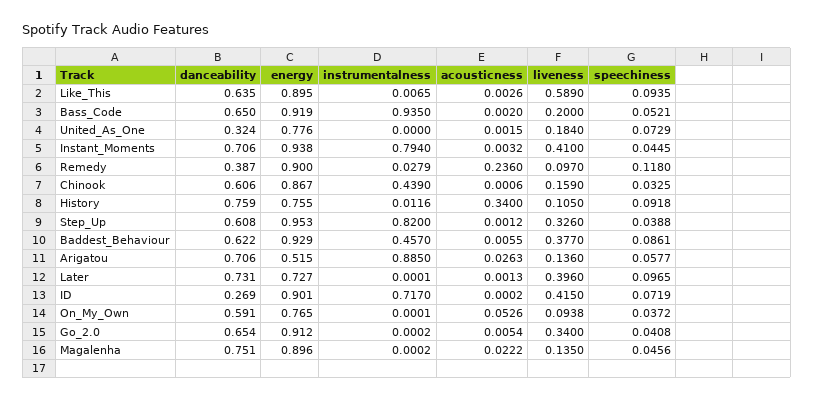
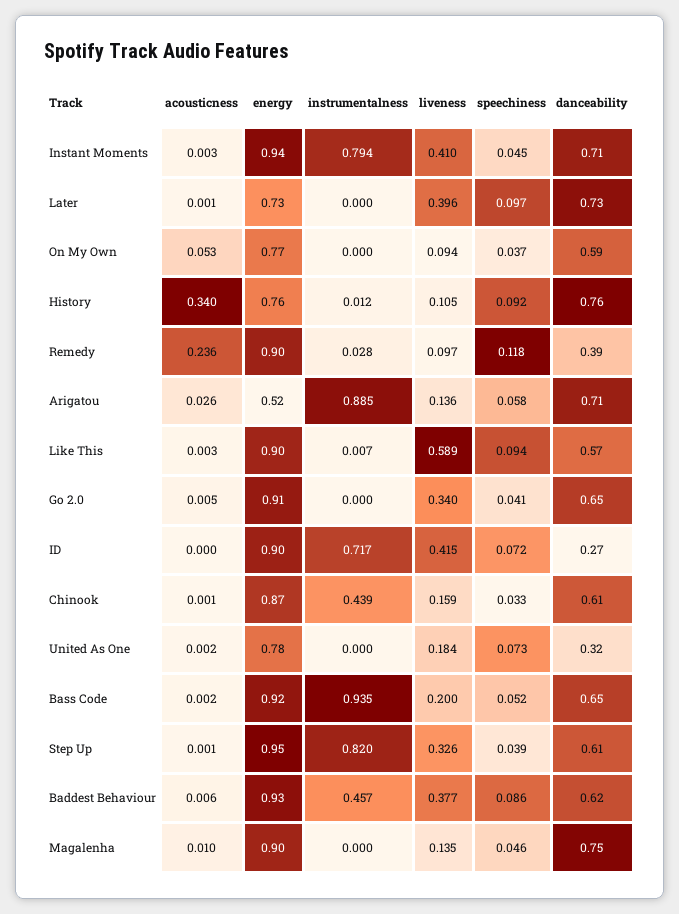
danceability, Like_This: 0.635 -> 0.57
acousticness, Magalenha: 0.0222 -> 0.01

